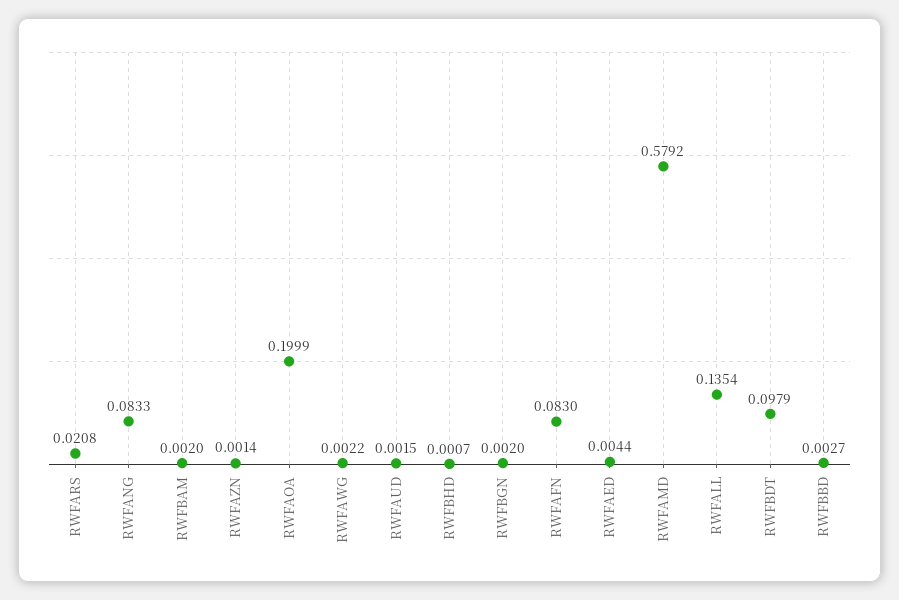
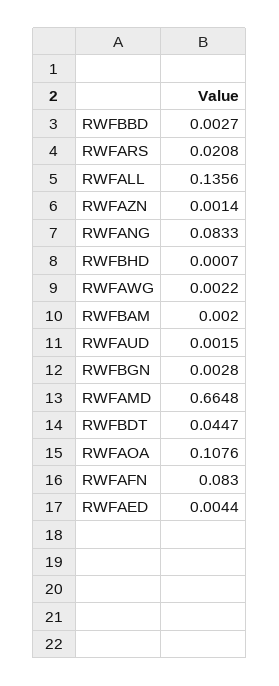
RWFAOA: 0.1999 -> 0.1076
RWFBGN: 0.002 -> 0.0028
RWFAMD: 0.5792 -> 0.6648
RWFALL: 0.1354 -> 0.1356
RWFBDT: 0.0979 -> 0.0447

